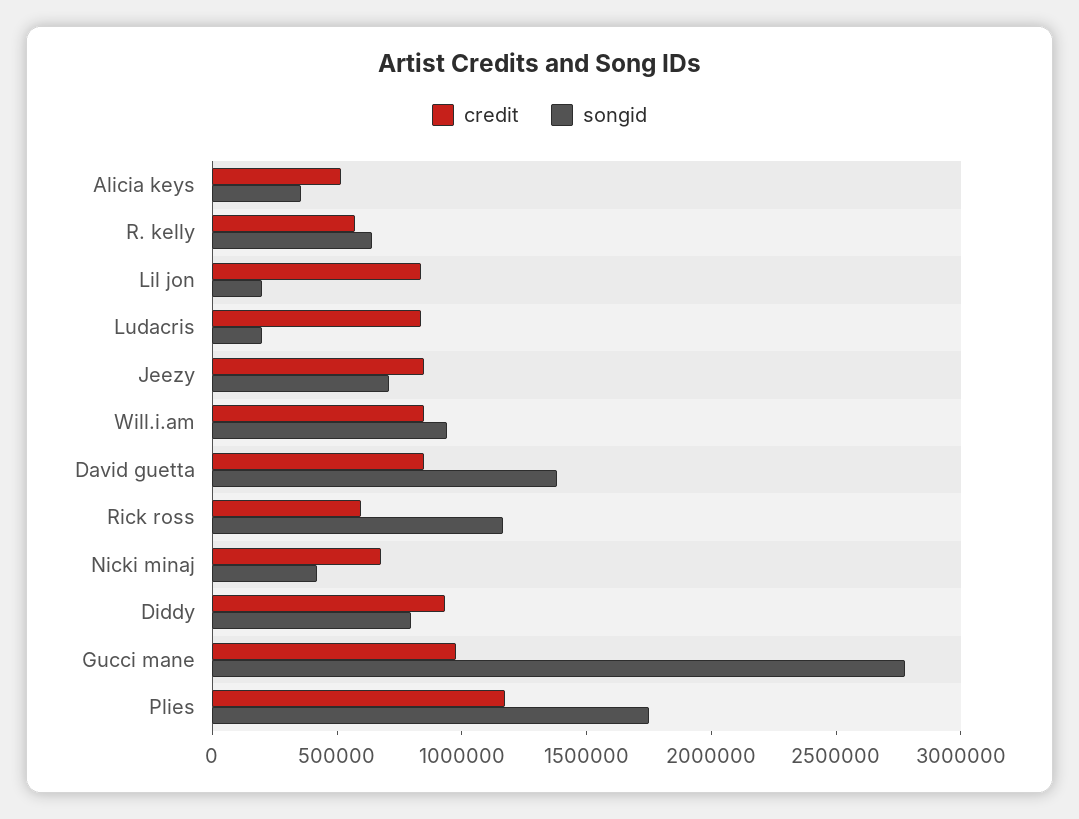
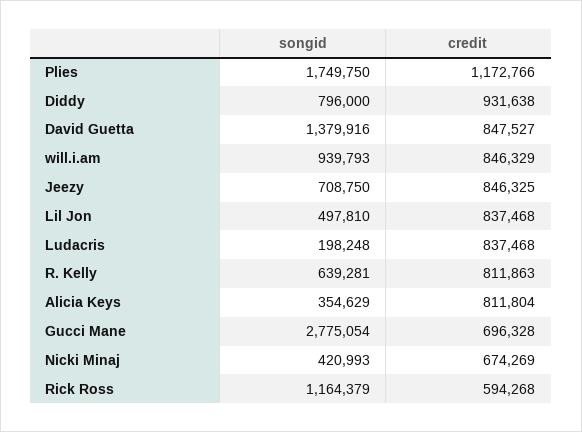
credit, Alicia keys: 500000 -> 811804
credit, R. kelly: 600000 -> 811863
songid, Lil jon: 200000 -> 497810
credit, Gucci mane: 1000000 -> 696328

